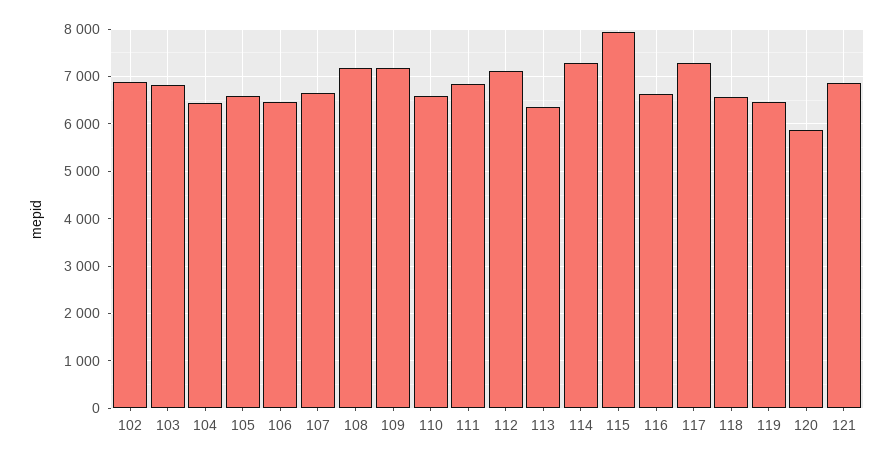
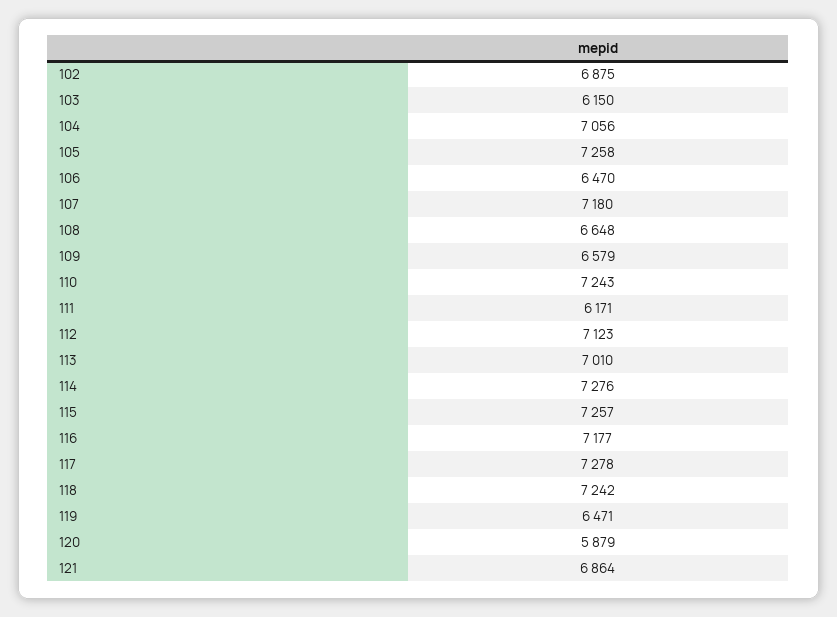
103: 6800 -> 6150
104: 6400 -> 7056
105: 6600 -> 7258
107: 6600 -> 7180
108: 7200 -> 6648
109: 7200 -> 6579
110: 6600 -> 7243
111: 6800 -> 6171
113: 6400 -> 7010
115: 8000 -> 7257
116: 6600 -> 7177
118: 6600 -> 7242

